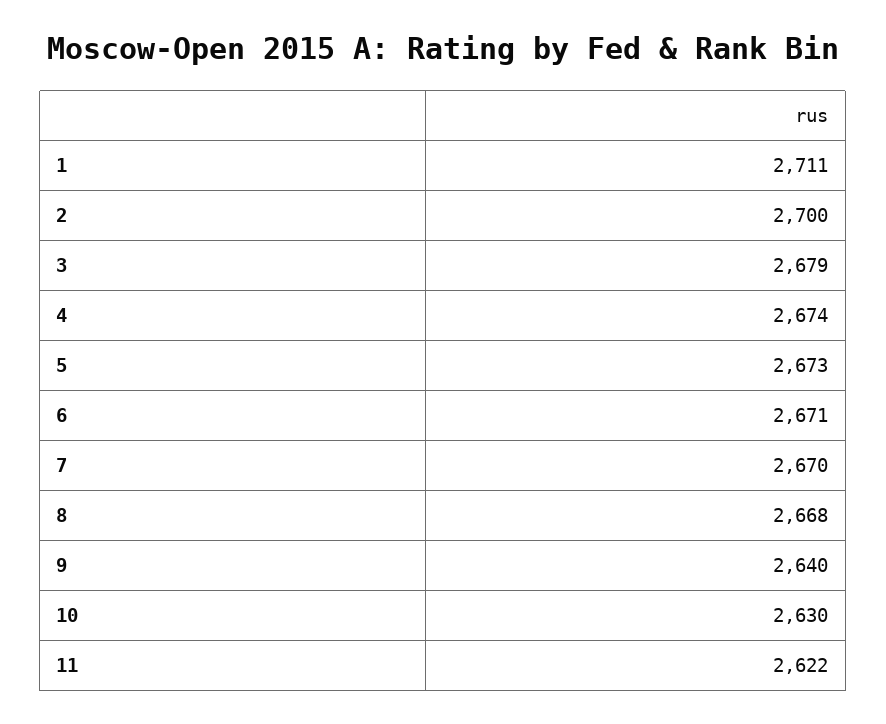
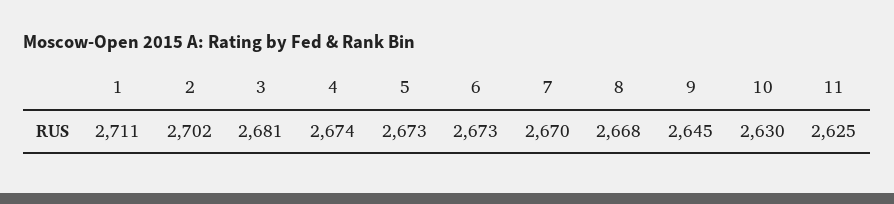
2: 2700 -> 2702
3: 2679 -> 2681
6: 2671 -> 2673
9: 2640 -> 2645
11: 2622 -> 2625

